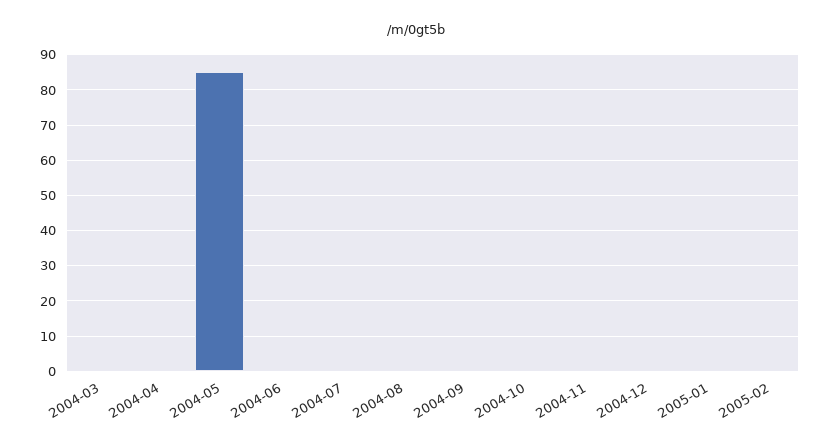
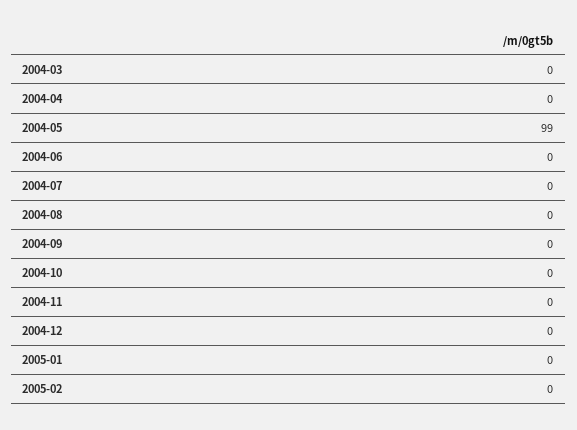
2004-05: 85 -> 99

